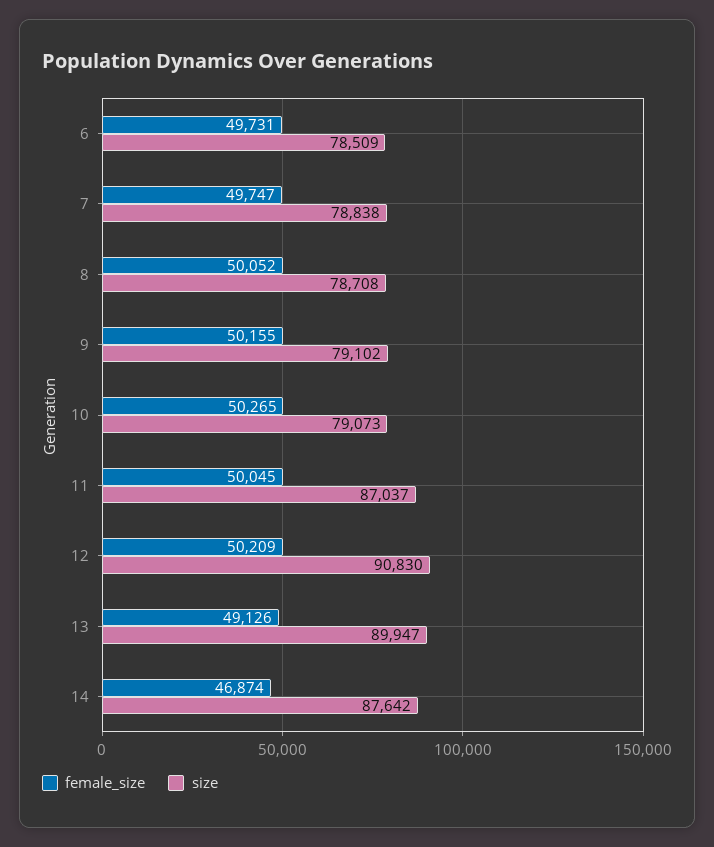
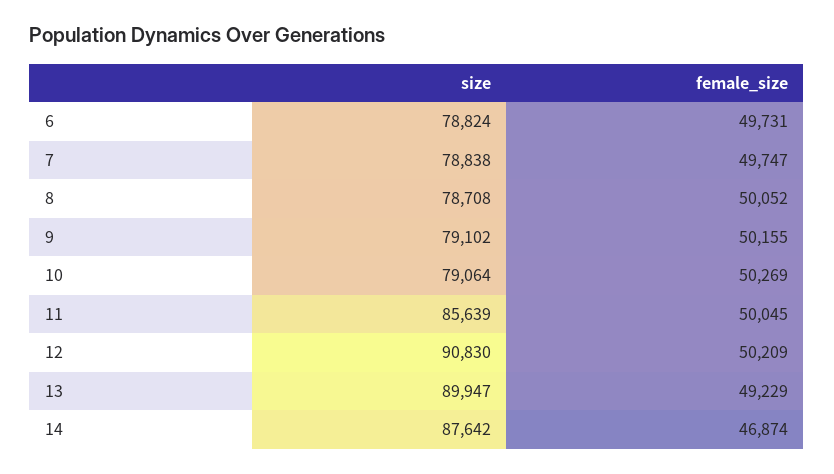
size, 6: 78509 -> 78824
female_size, 10: 50265 -> 50269
size, 10: 79073 -> 79064
size, 11: 87037 -> 85639
female_size, 13: 49126 -> 49229

